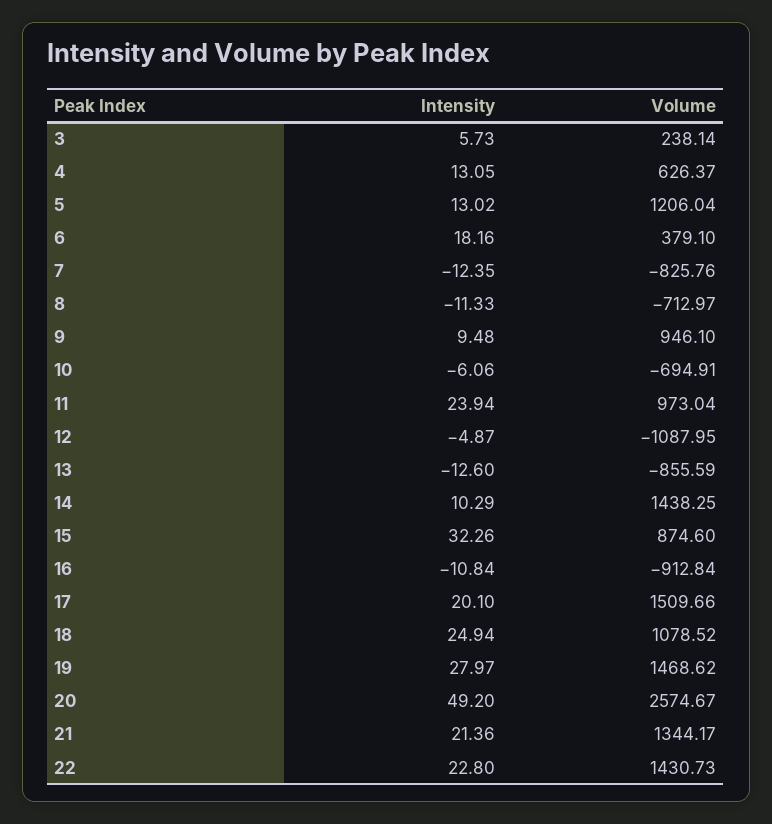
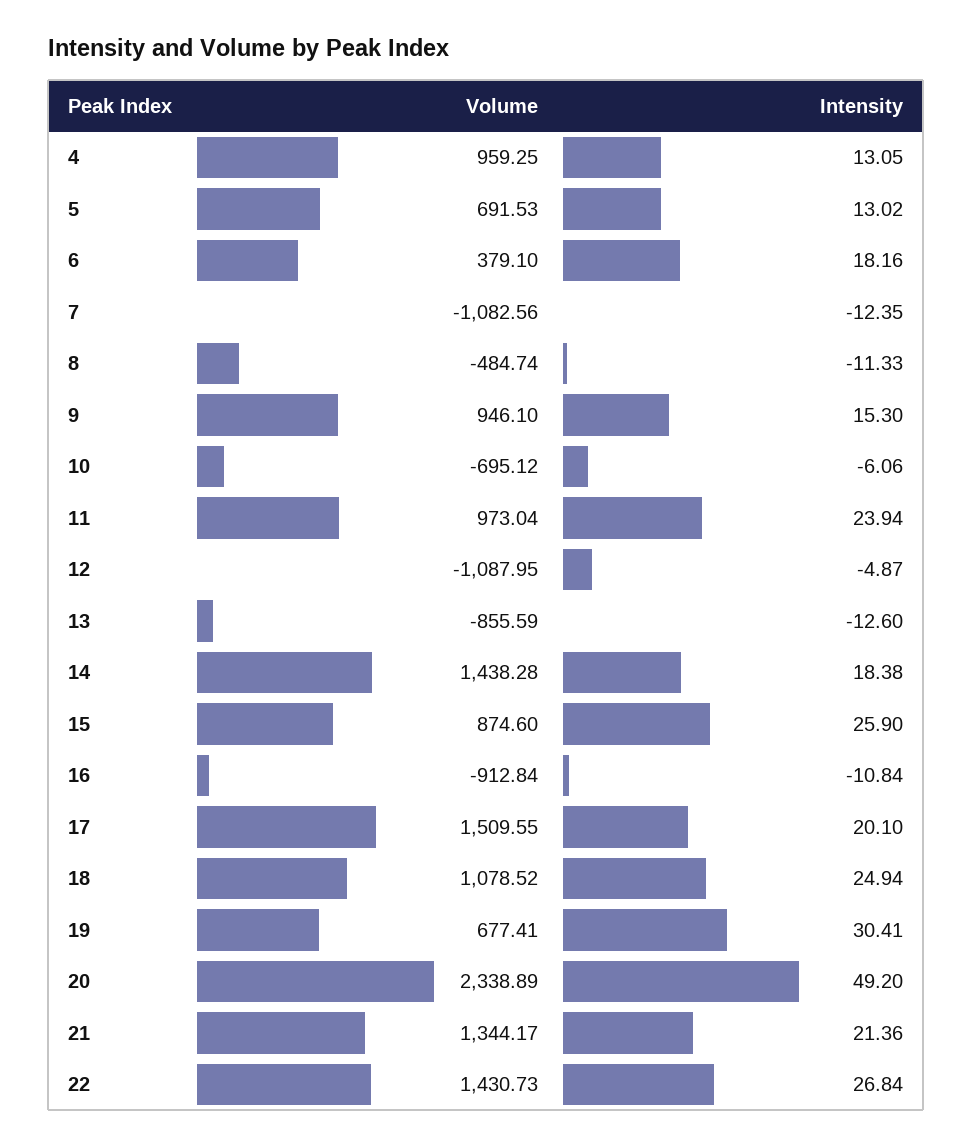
Intensity, 3: 5.73 -> none
Volume, 3: 238.14 -> none
Volume, 4: 626.37 -> 959.25
Volume, 5: 1206.04 -> 691.53
Volume, 7: -825.76 -> -1082.56
Volume, 8: -712.97 -> -484.74
Intensity, 9: 9.48 -> 15.3
Volume, 10: -694.91 -> -695.12
Intensity, 14: 10.29 -> 18.38
Volume, 14: 1438.25 -> 1438.28
Intensity, 15: 32.26 -> 25.9
Volume, 17: 1509.66 -> 1509.55
Intensity, 19: 27.97 -> 30.41
Volume, 19: 1468.62 -> 677.41
Volume, 20: 2574.67 -> 2338.89
Intensity, 22: 22.8 -> 26.84

